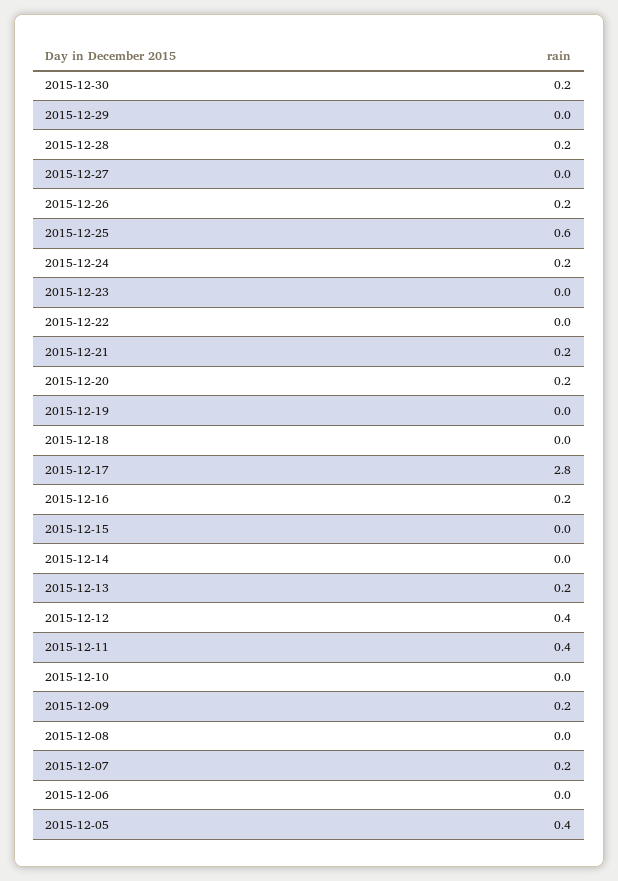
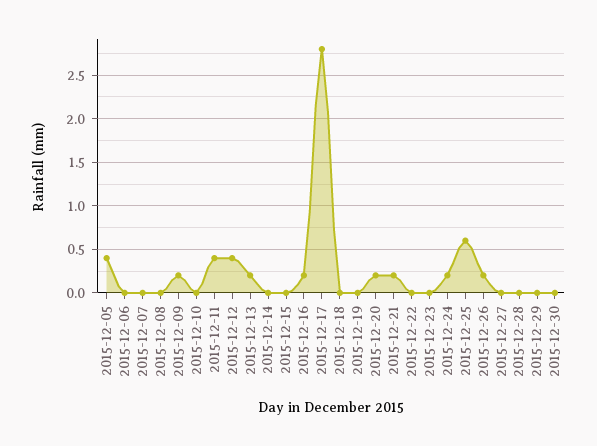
2015-12-30: 0.2 -> 0
2015-12-28: 0.2 -> 0
2015-12-07: 0.2 -> 0

